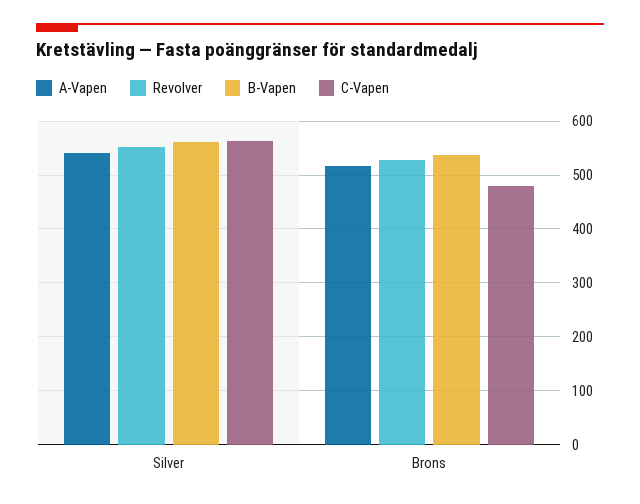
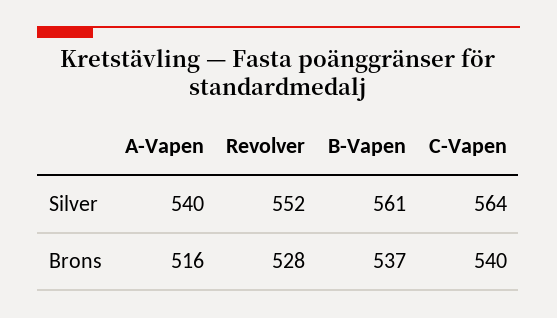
C-Vapen, Brons: 480 -> 540

